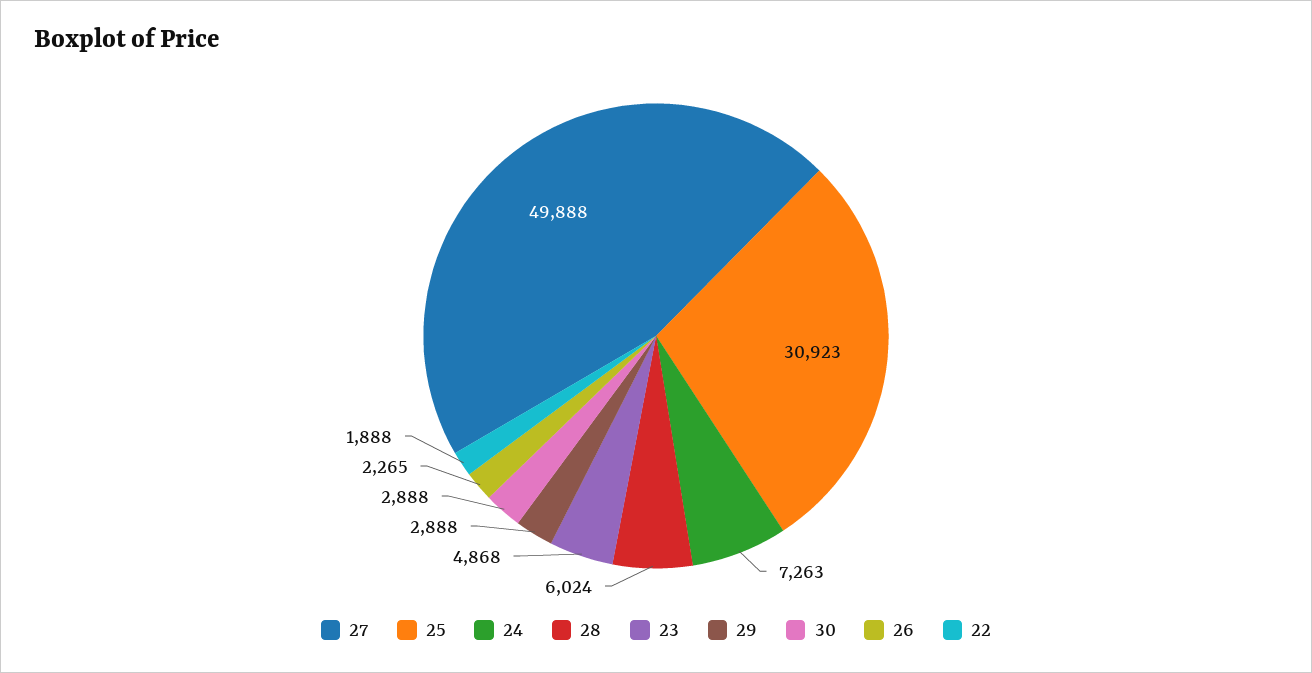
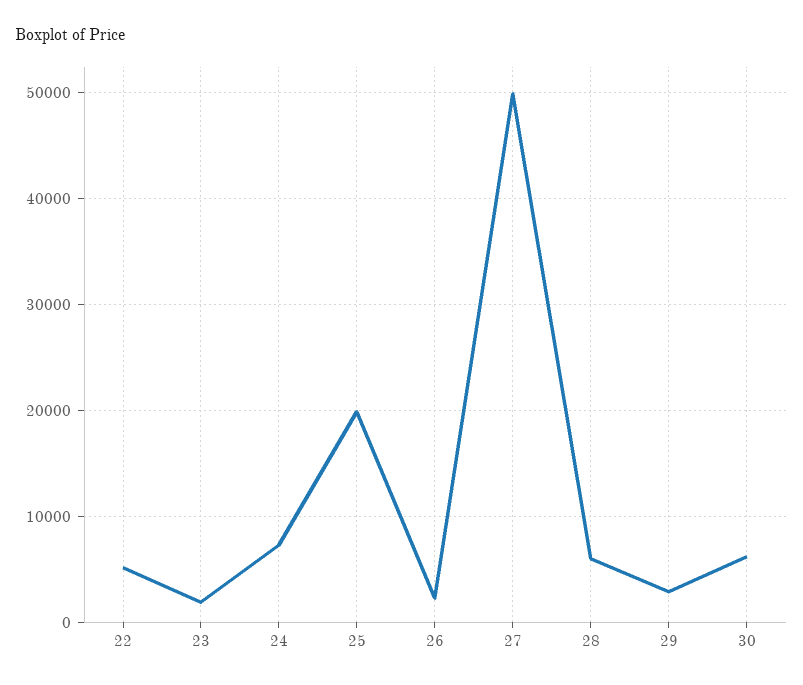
25: 30923 -> 20000
23: 4868 -> 2000
30: 2888 -> 6000
22: 1888 -> 5000

